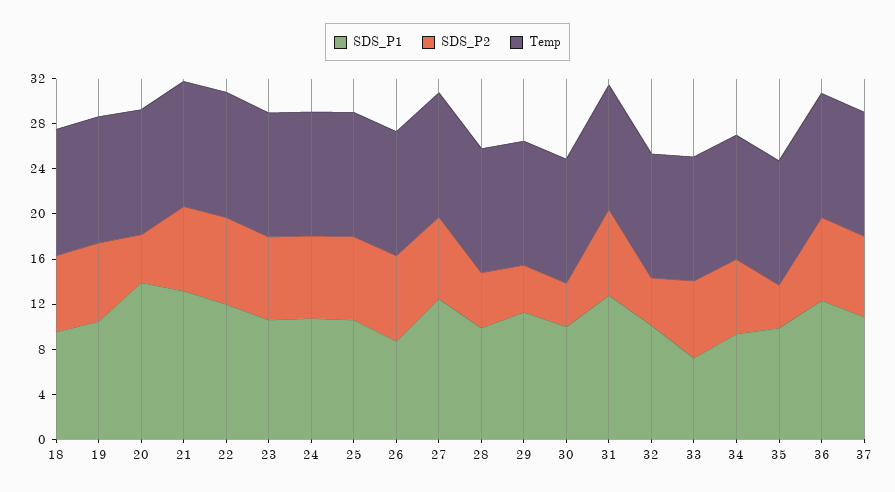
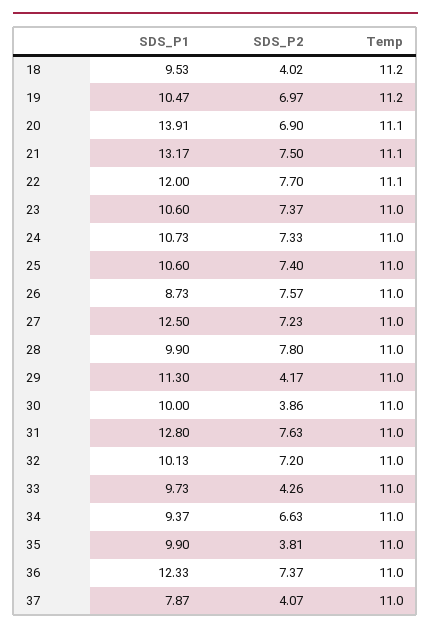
SDS_P2, 18: 7 -> 4.02
SDS_P2, 20: 4 -> 6.9
SDS_P2, 28: 5 -> 7.8
SDS_P2, 32: 4 -> 7.2
SDS_P1, 33: 7 -> 9.73
SDS_P2, 33: 7 -> 4.26
SDS_P1, 37: 11 -> 7.87
SDS_P2, 37: 7 -> 4.07

